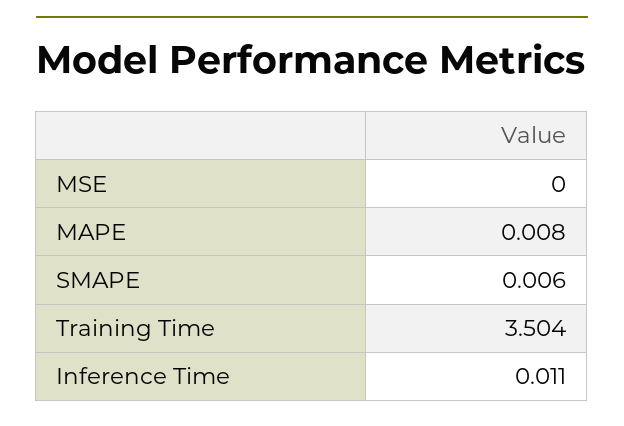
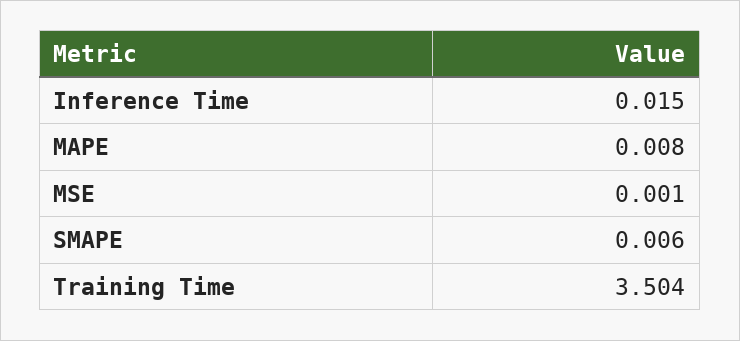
MSE: 0 -> 0.001
Inference Time: 0.011 -> 0.015

